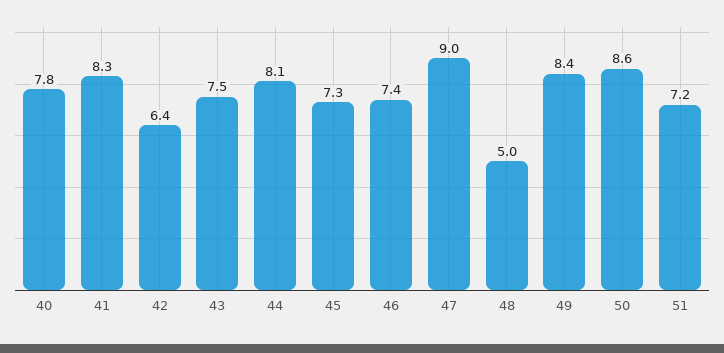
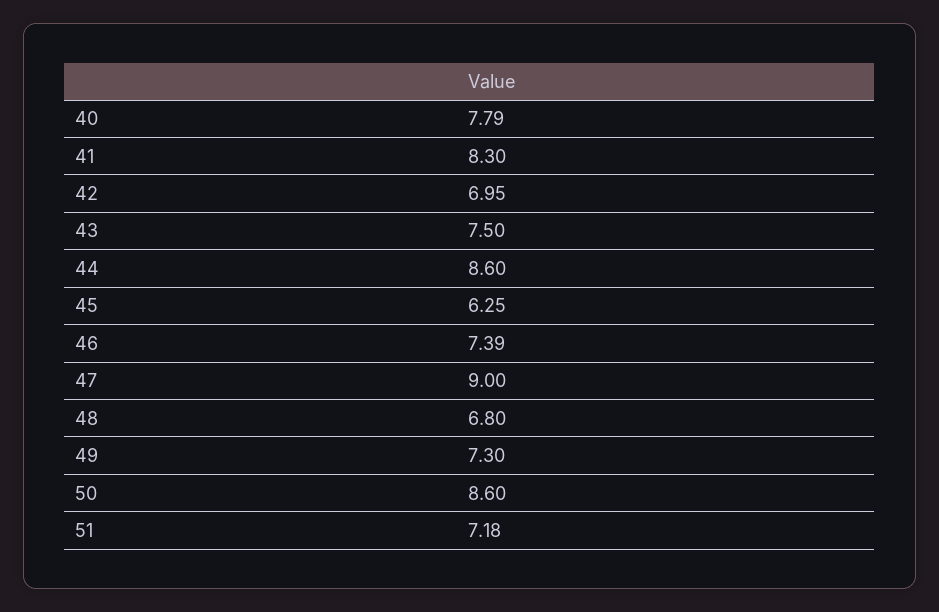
42: 6.4 -> 6.95
44: 8.1 -> 8.6
45: 7.3 -> 6.25
48: 5 -> 6.8
49: 8.4 -> 7.3

